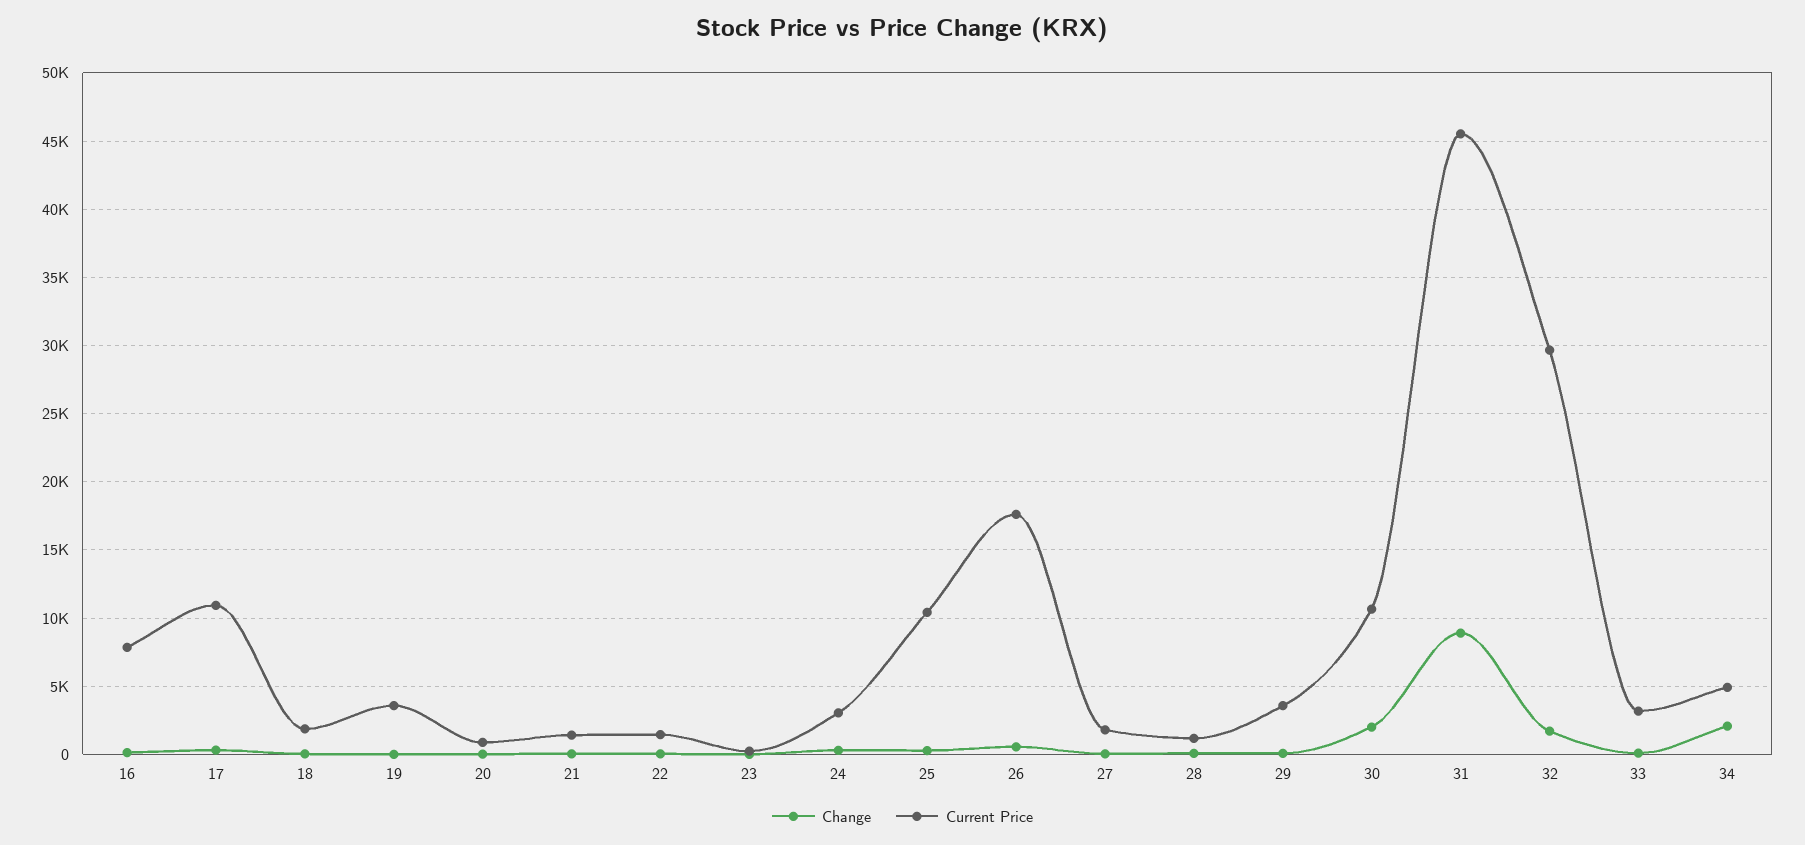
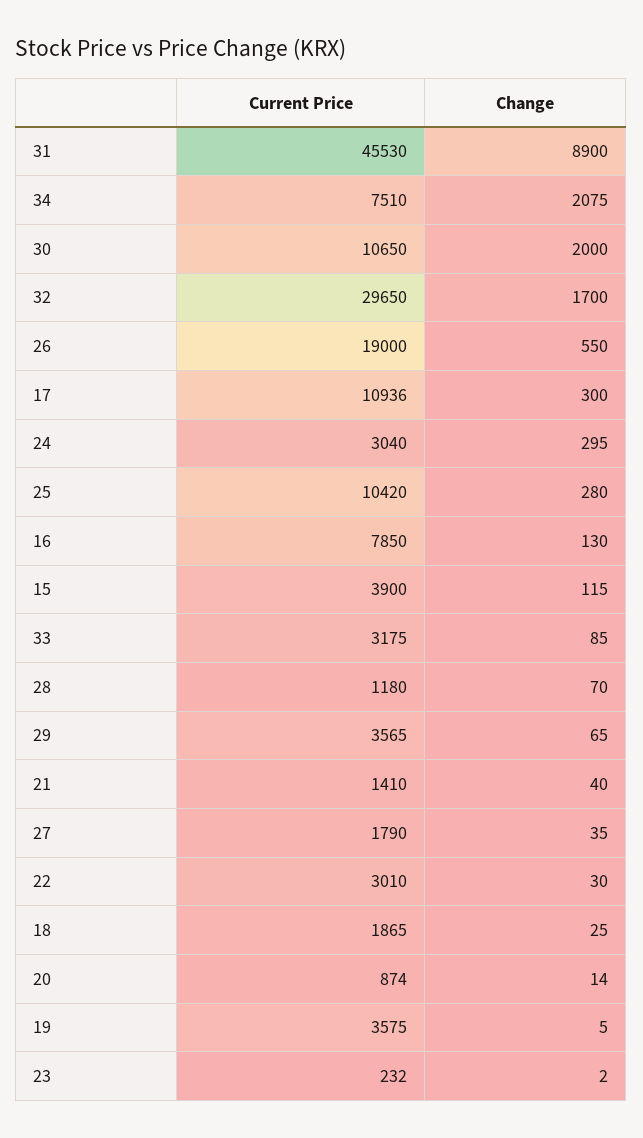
Current Price, 22: 1500 -> 3010
Current Price, 26: 17500 -> 19000
Current Price, 34: 5000 -> 7510
Current Price, 15: none -> 3900
Change, 15: none -> 115

